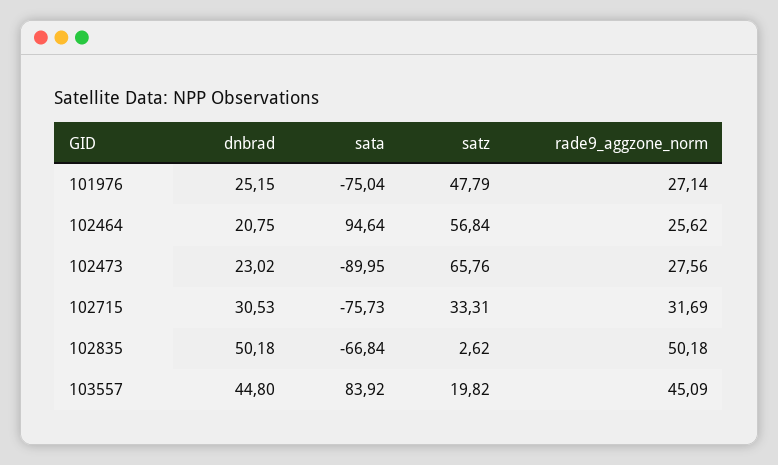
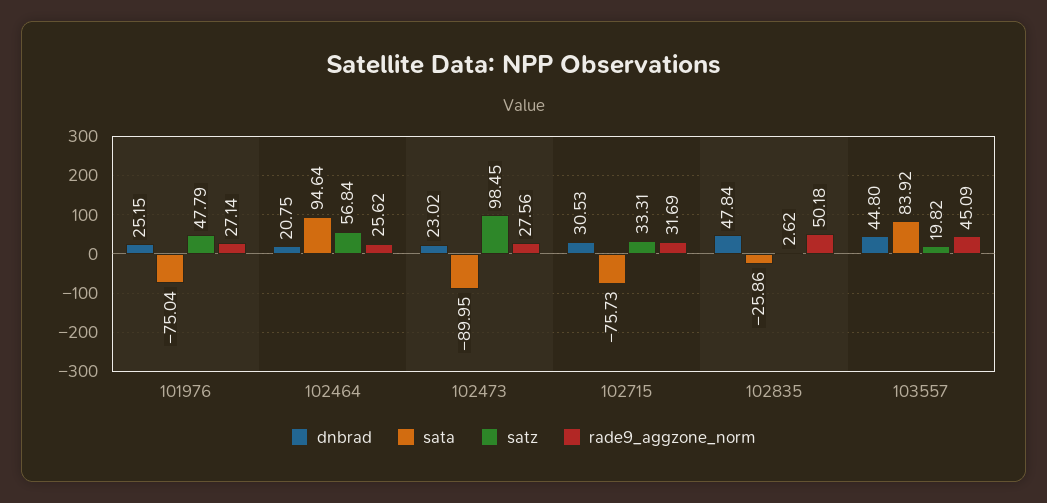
satz, 102473: 65.76 -> 98.45
dnbrad, 102835: 50.18 -> 47.84
sata, 102835: -66.84 -> -25.86

